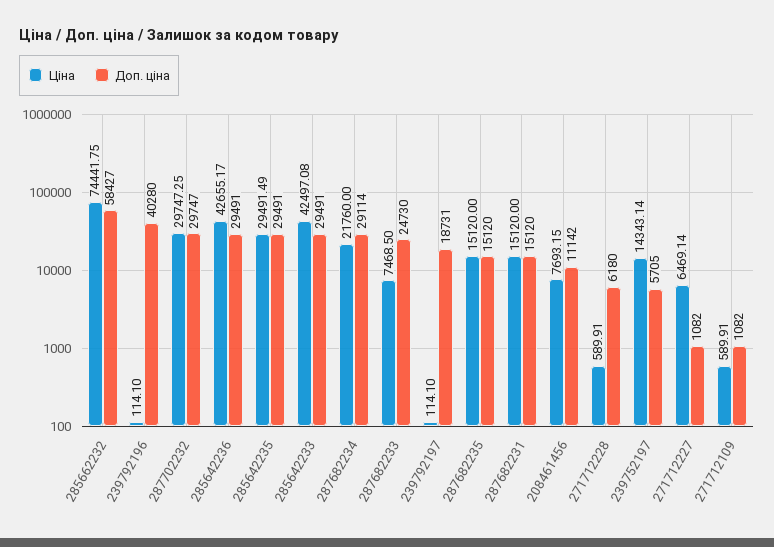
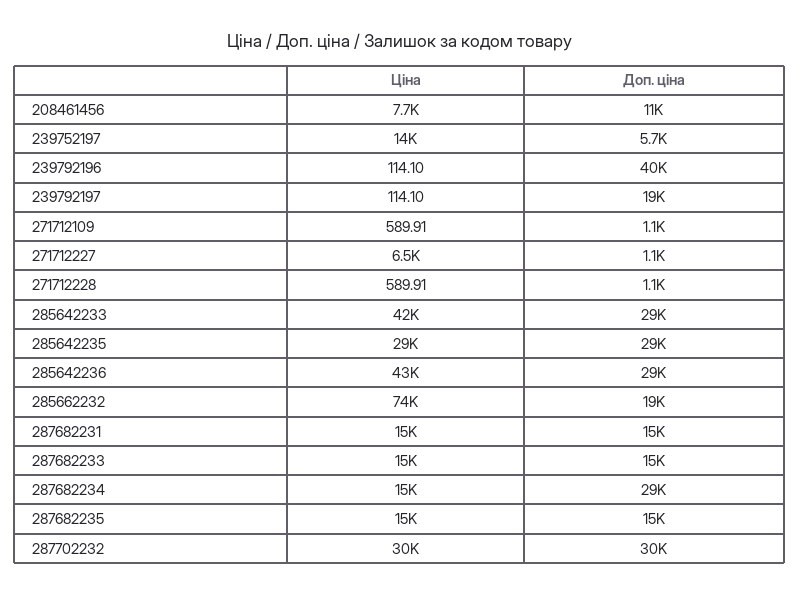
Доп. ціна, 285662232: 58427 -> 19000
Ціна, 287682234: 21760 -> 15000
Ціна, 287682233: 7468.5 -> 15000
Доп. ціна, 287682233: 24730 -> 15000
Доп. ціна, 271712228: 6180 -> 1100

